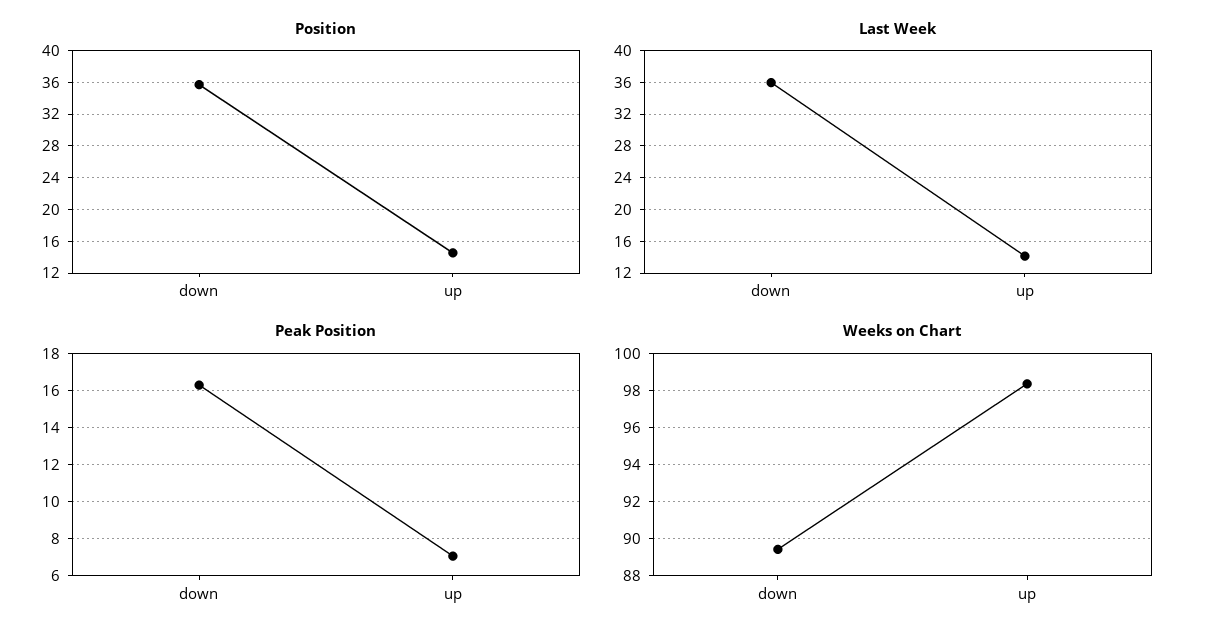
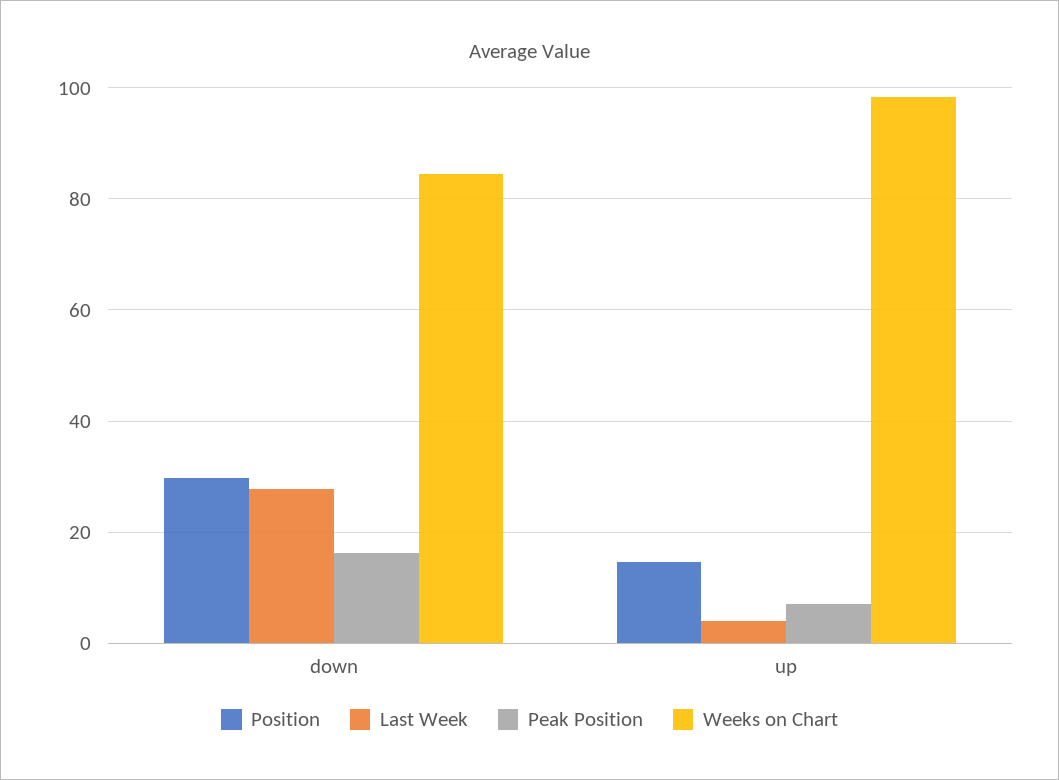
Position, down: 36 -> 30
Last Week, down: 36 -> 28
Last Week, up: 14 -> 4
Weeks on Chart, down: 89.5 -> 84

